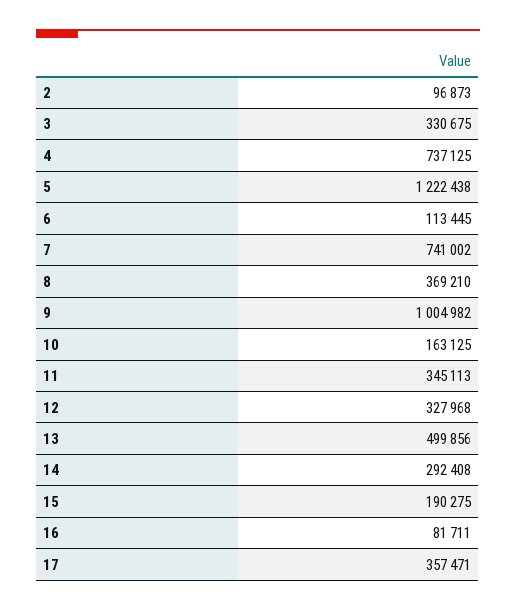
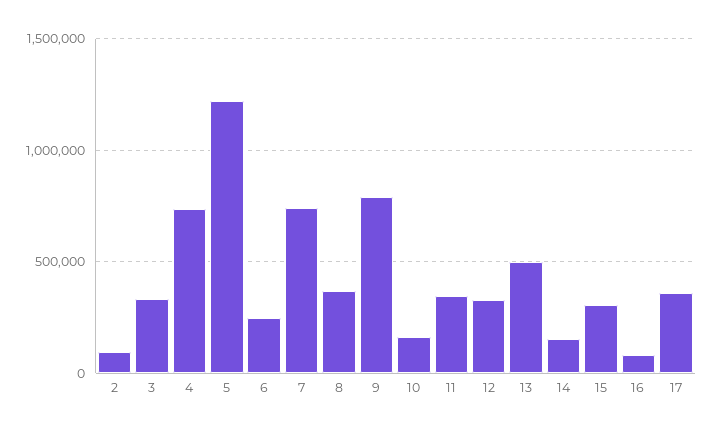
6: 113445 -> 250000
9: 1004982 -> 800000
14: 292408 -> 150000
15: 190275 -> 300000

